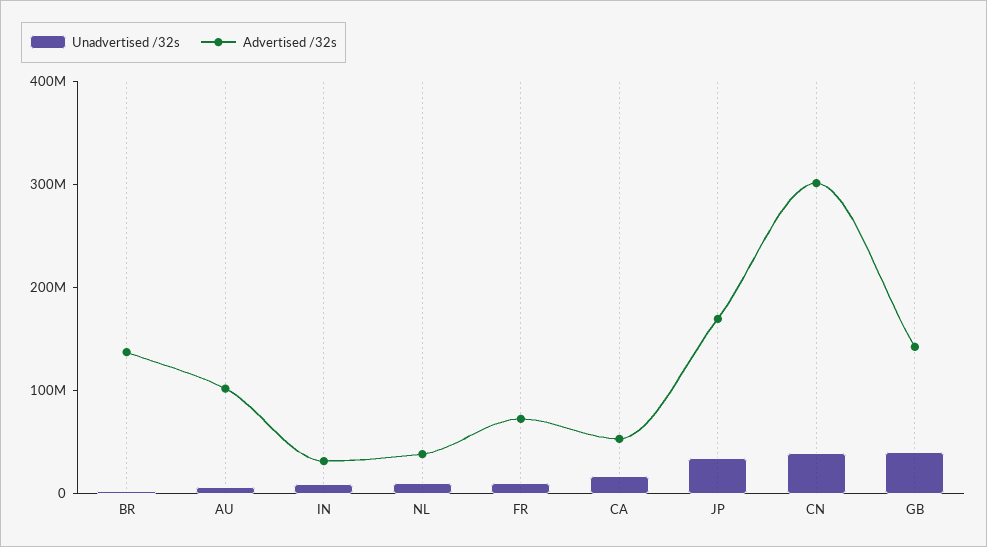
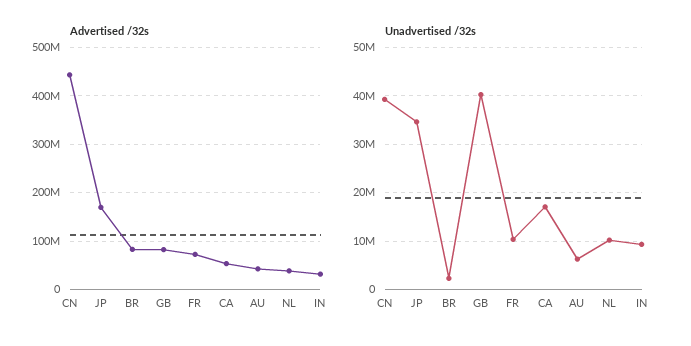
Advertised /32s, BR: 140000000 -> 80000000
Advertised /32s, AU: 100000000 -> 40000000
Advertised /32s, CN: 300000000 -> 440000000
Advertised /32s, GB: 140000000 -> 80000000

